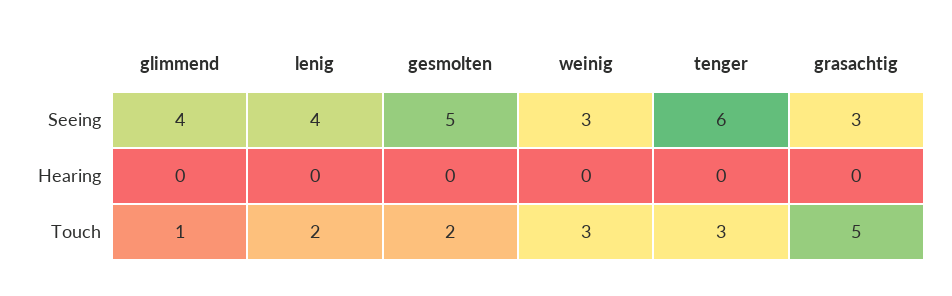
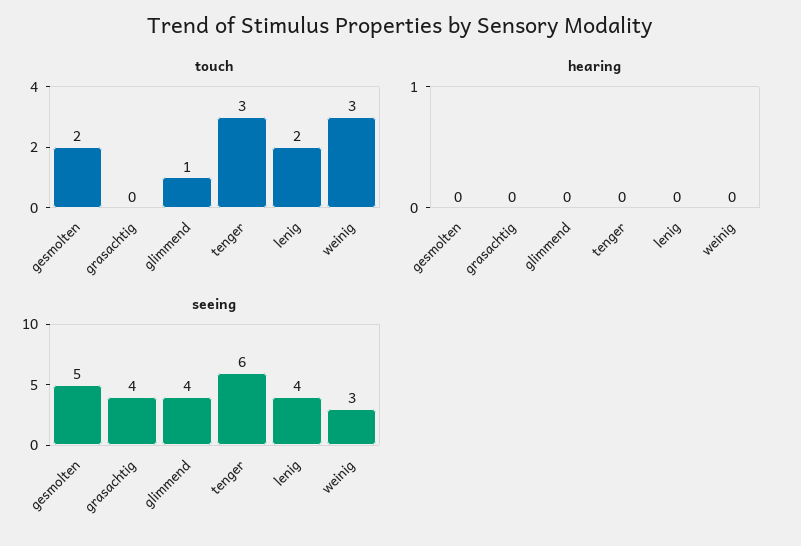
Seeing, grasachtig: 3 -> 4
Touch, grasachtig: 5 -> 0

